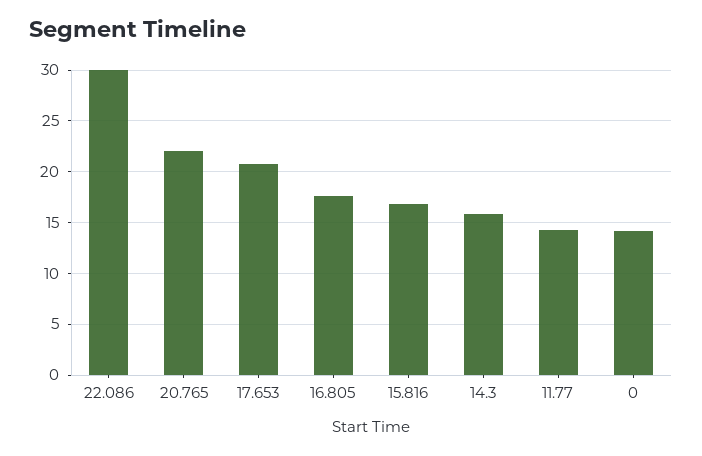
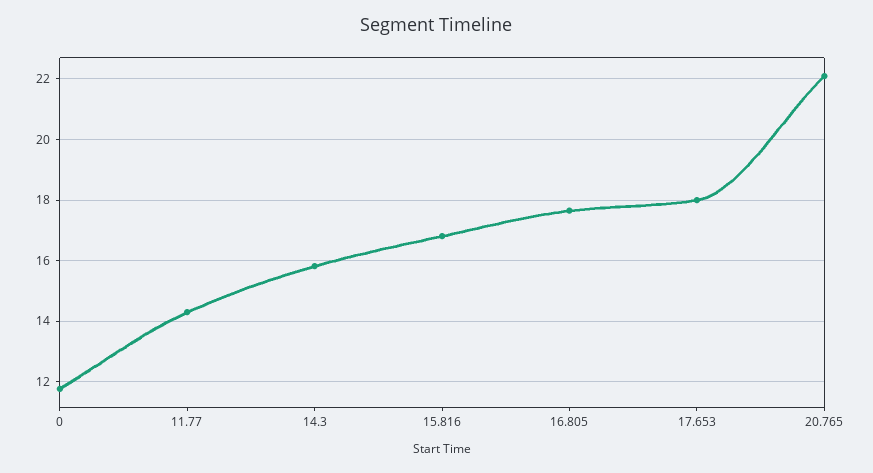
22.086: 30 -> none
17.653: 21 -> 18
0: 14 -> 11.8

